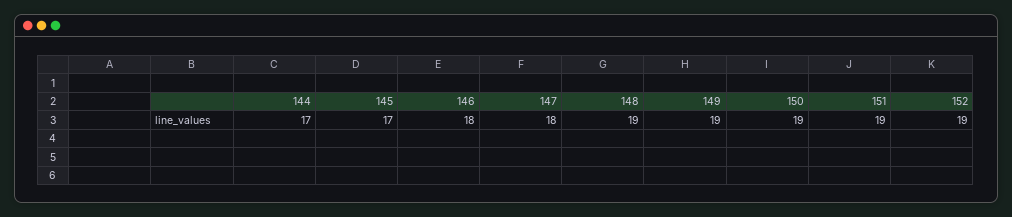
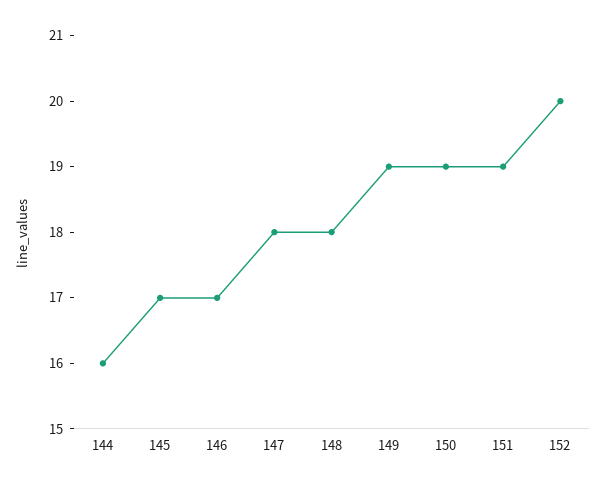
144: 17 -> 16
146: 18 -> 17
148: 19 -> 18
152: 19 -> 20

